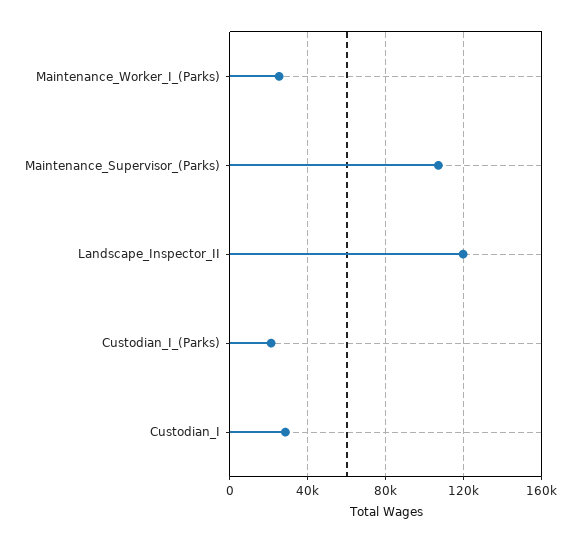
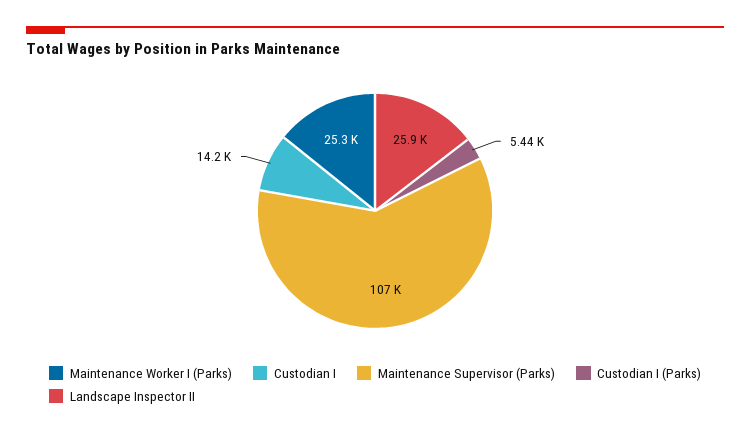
Landscape_Inspector_II: 120000 -> 25900
Custodian_I_(Parks): 20000 -> 5440
Custodian_I: 30000 -> 14200

